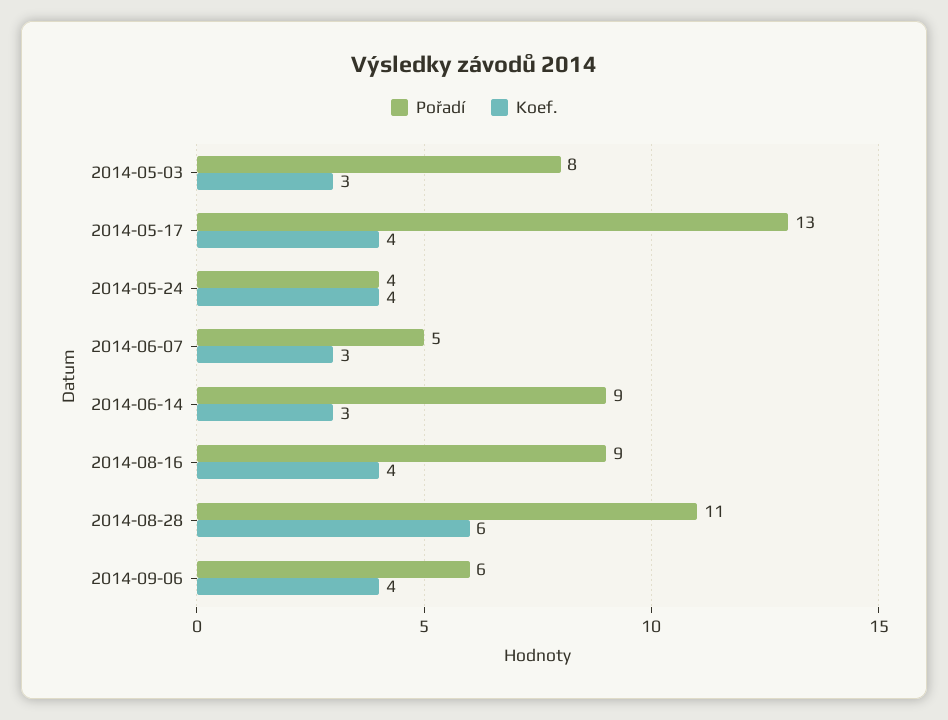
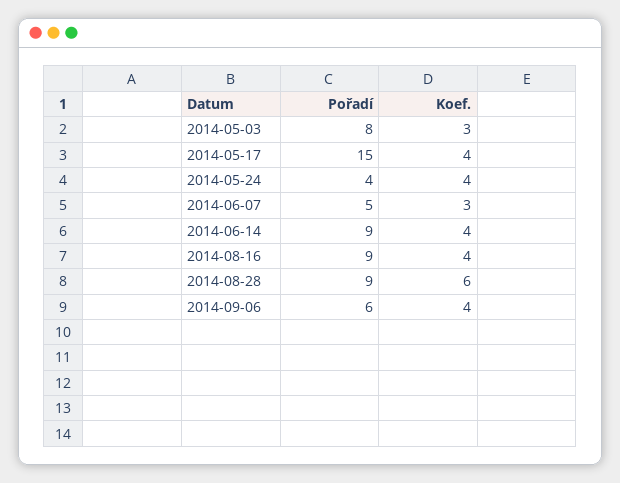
Pořadí, 2014-05-17: 13 -> 15
Koef., 2014-06-14: 3 -> 4
Pořadí, 2014-08-28: 11 -> 9

